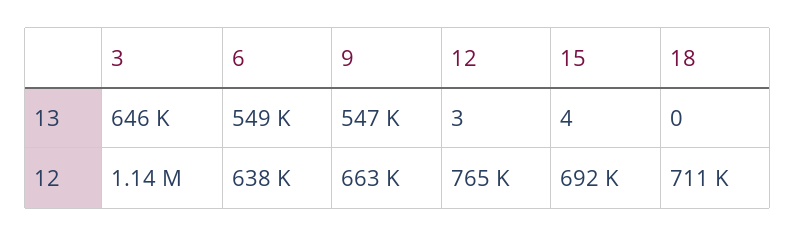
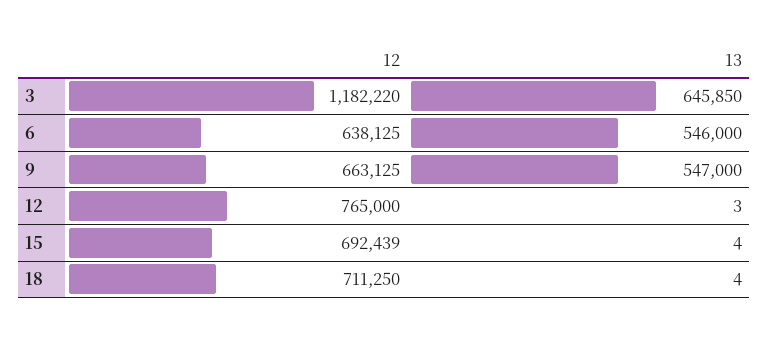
6, 13: 549000 -> 546000
18, 13: 0 -> 4
3, 12: 1140000 -> 1182220

